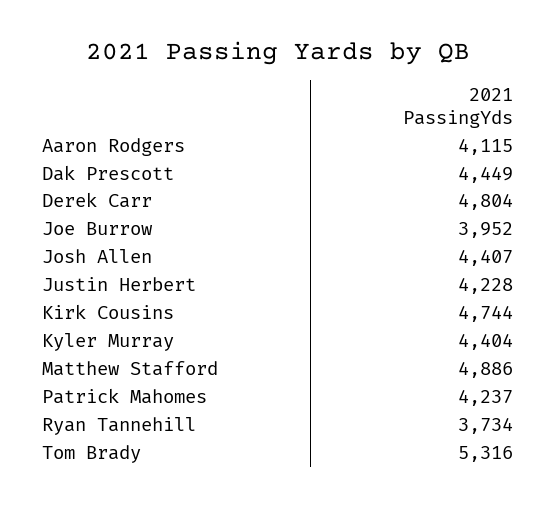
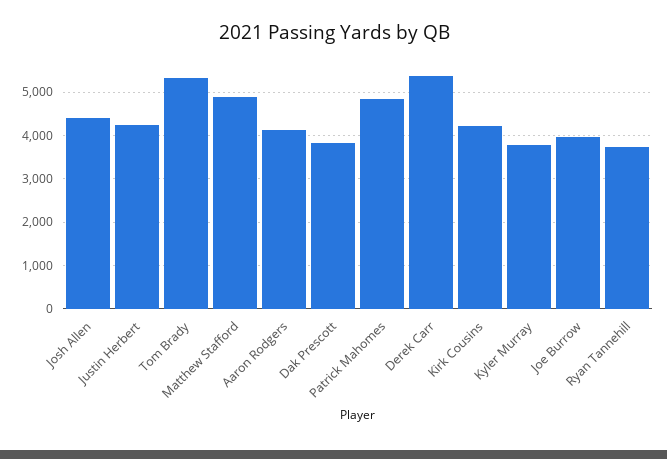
Dak Prescott: 4449 -> 3800
Derek Carr: 4804 -> 5400
Kirk Cousins: 4744 -> 4200
Kyler Murray: 4404 -> 3800
Patrick Mahomes: 4237 -> 4800

